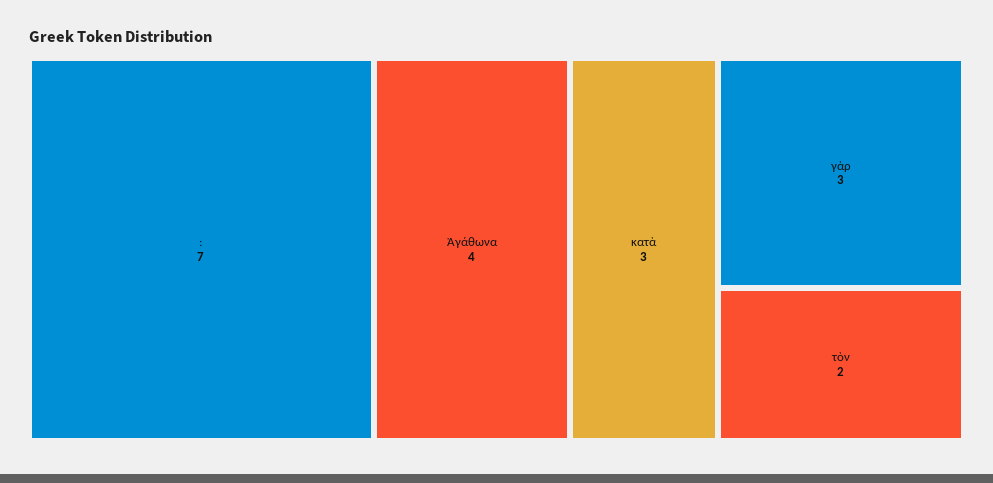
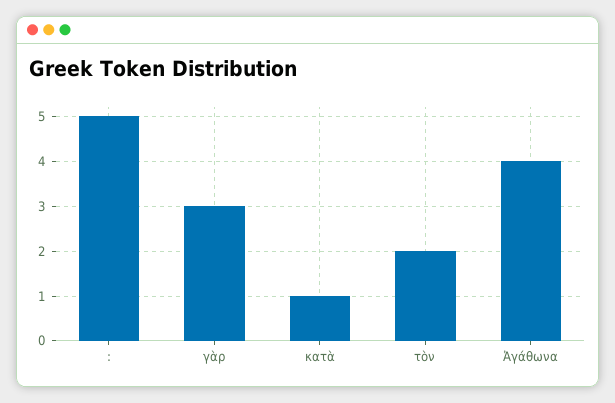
:: 7 -> 5
κατὰ: 3 -> 1

